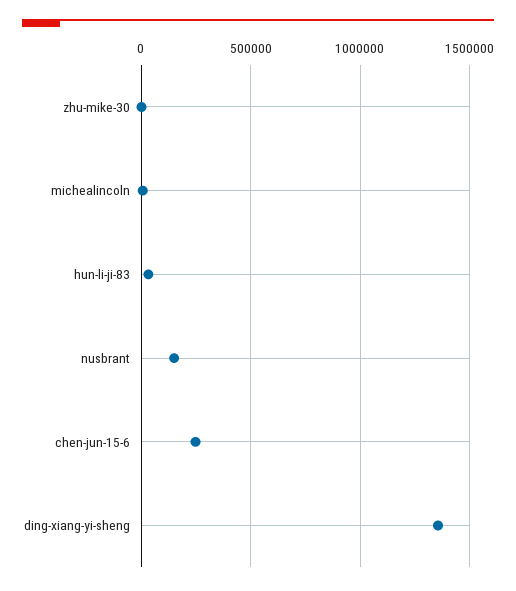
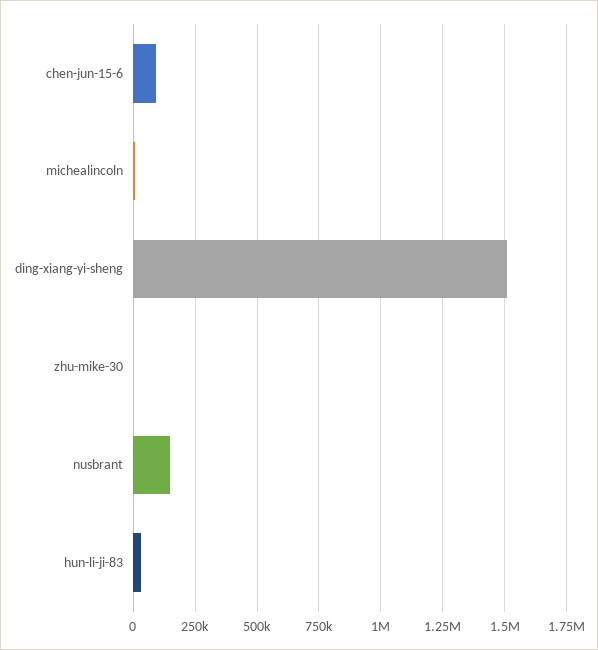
chen-jun-15-6: 250000 -> 100000
ding-xiang-yi-sheng: 1350000 -> 1500000

